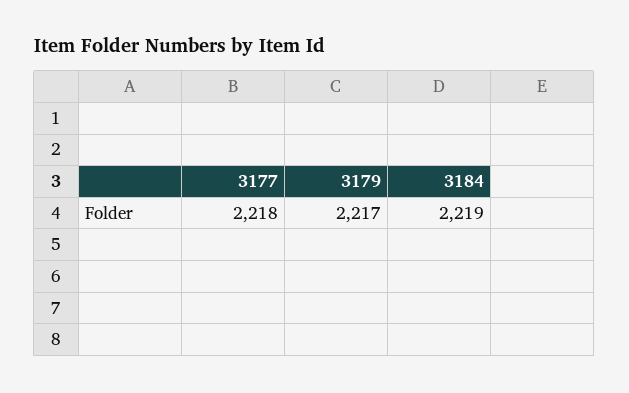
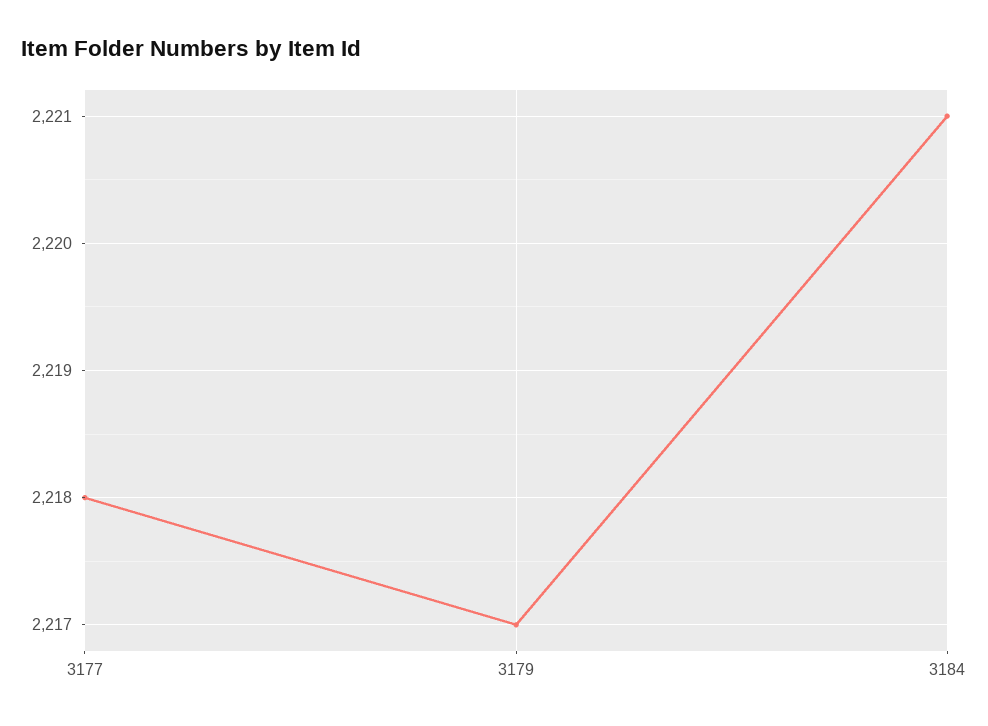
3184: 2219 -> 2221

